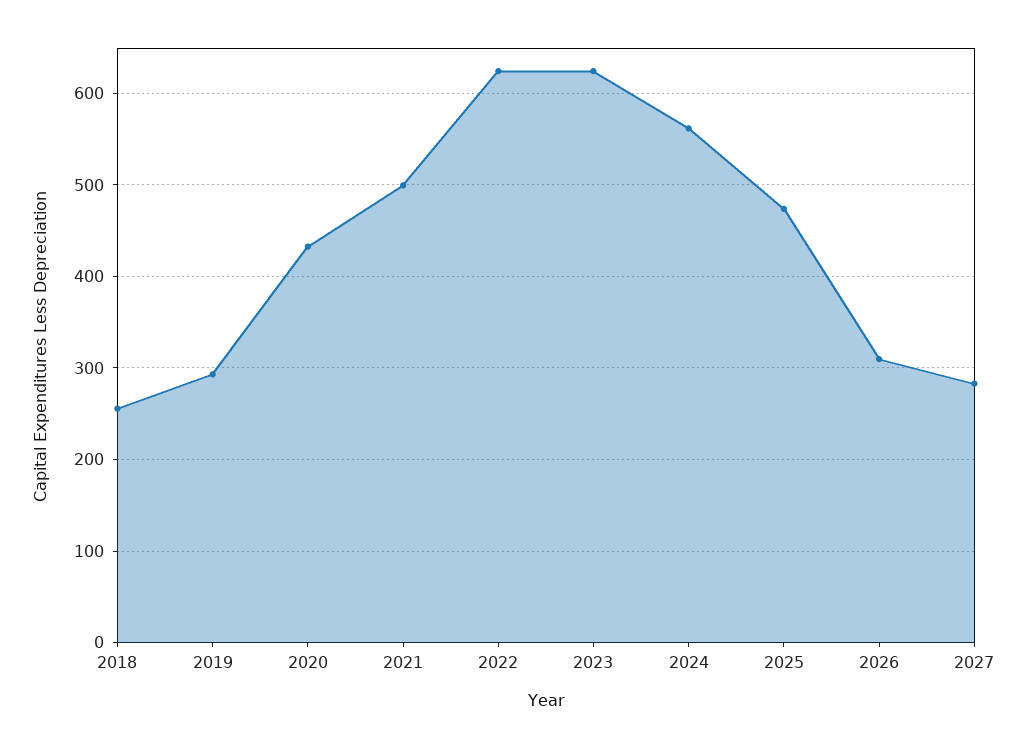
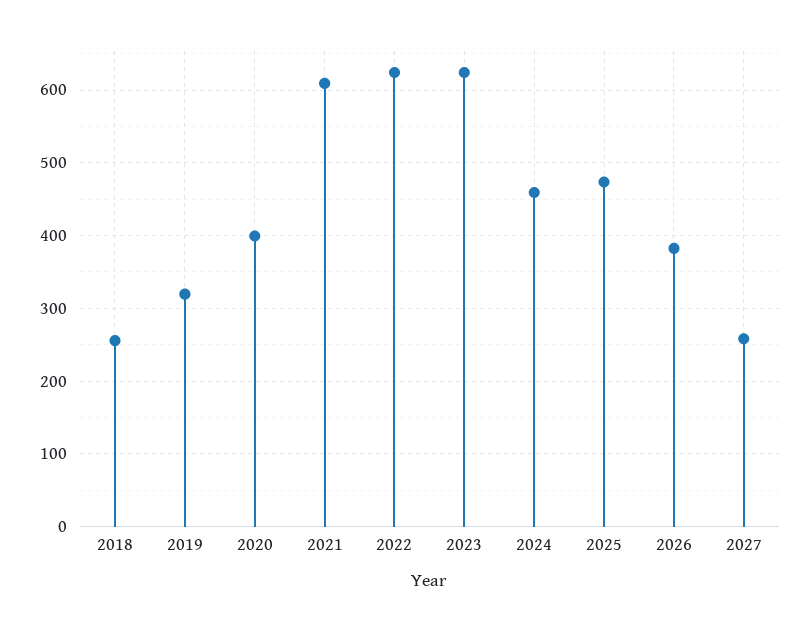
2019: 290 -> 320
2020: 430 -> 400
2021: 500 -> 610
2024: 560 -> 460
2026: 310 -> 380
2027: 280 -> 260

